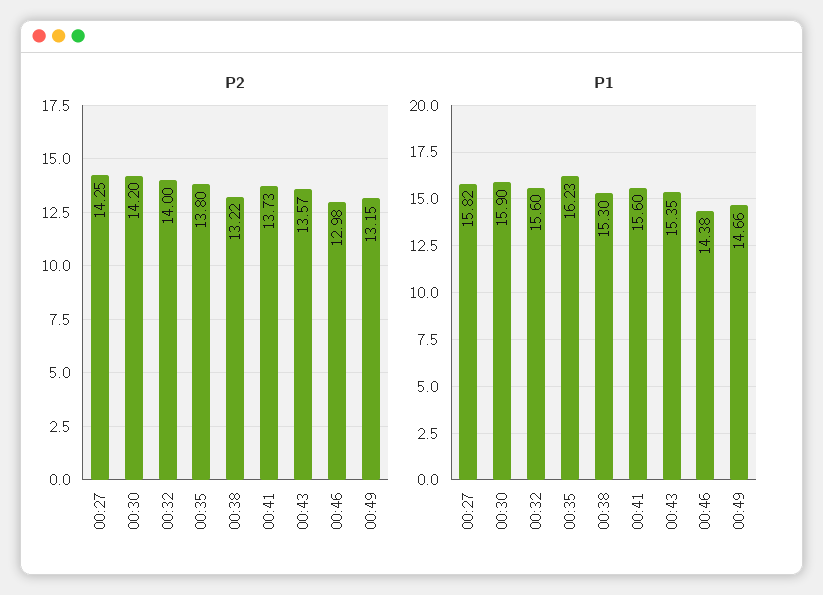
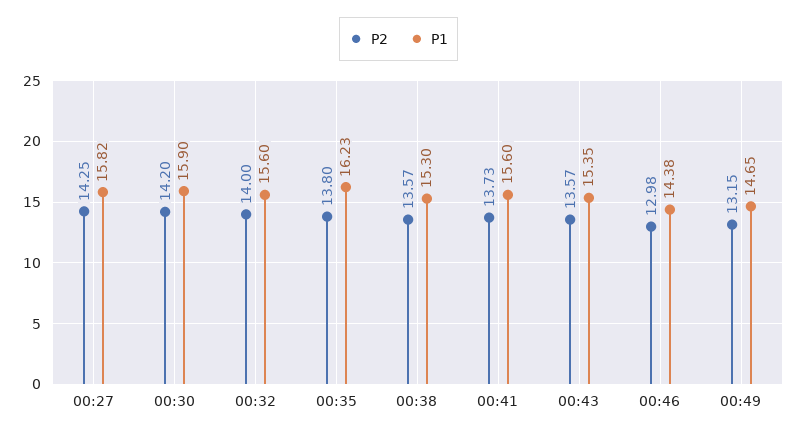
P2, 00:38: 13.22 -> 13.57
P1, 00:49: 14.66 -> 14.65

